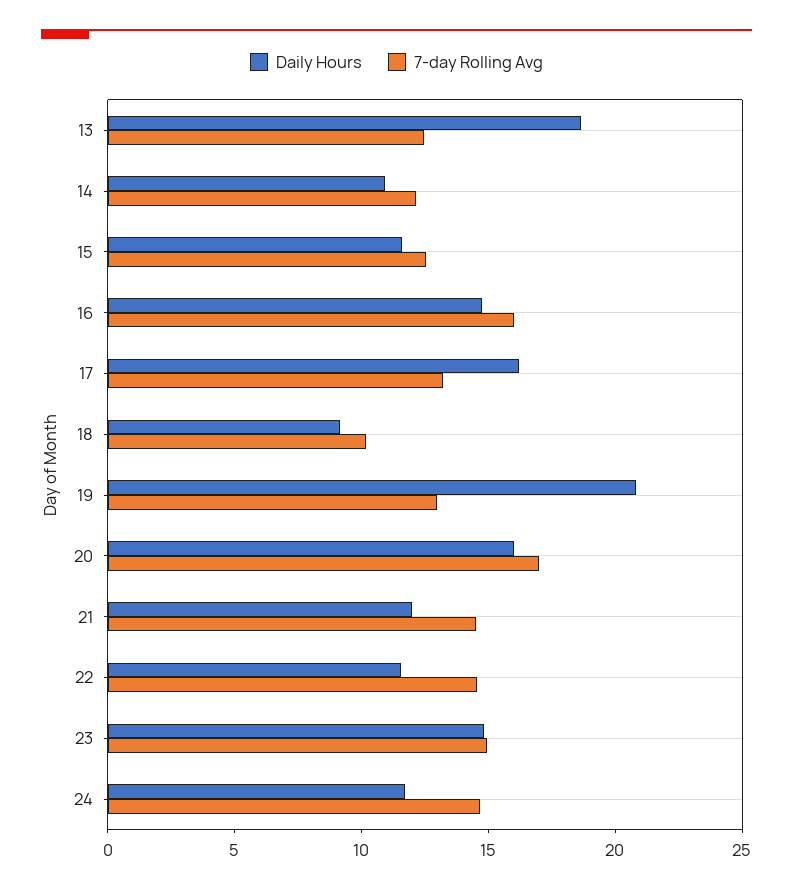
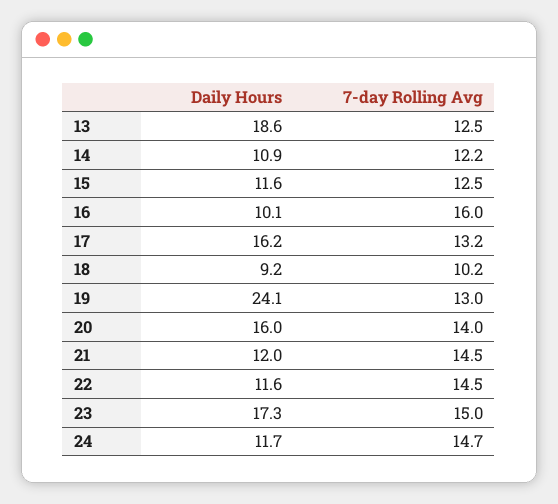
Daily Hours, 16: 15 -> 10.1
Daily Hours, 19: 21 -> 24.1
7-day Rolling Avg, 20: 17 -> 14
Daily Hours, 23: 15 -> 17.3

